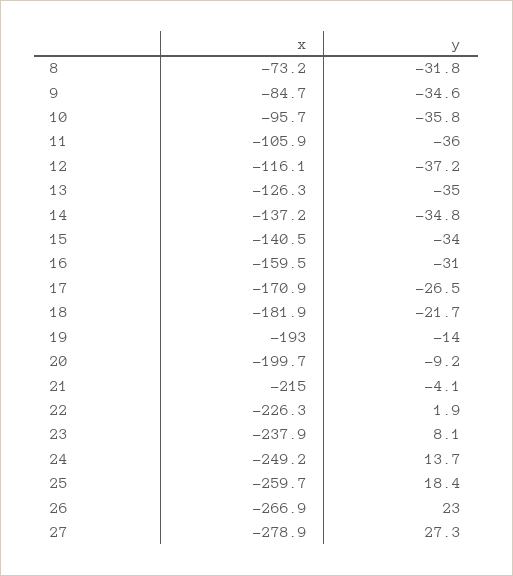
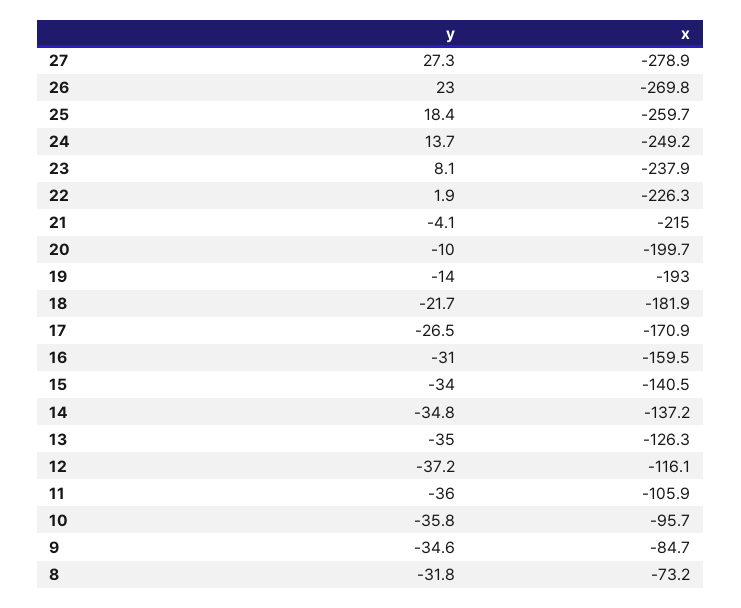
y, 20: -9.2 -> -10
x, 26: -266.9 -> -269.8

